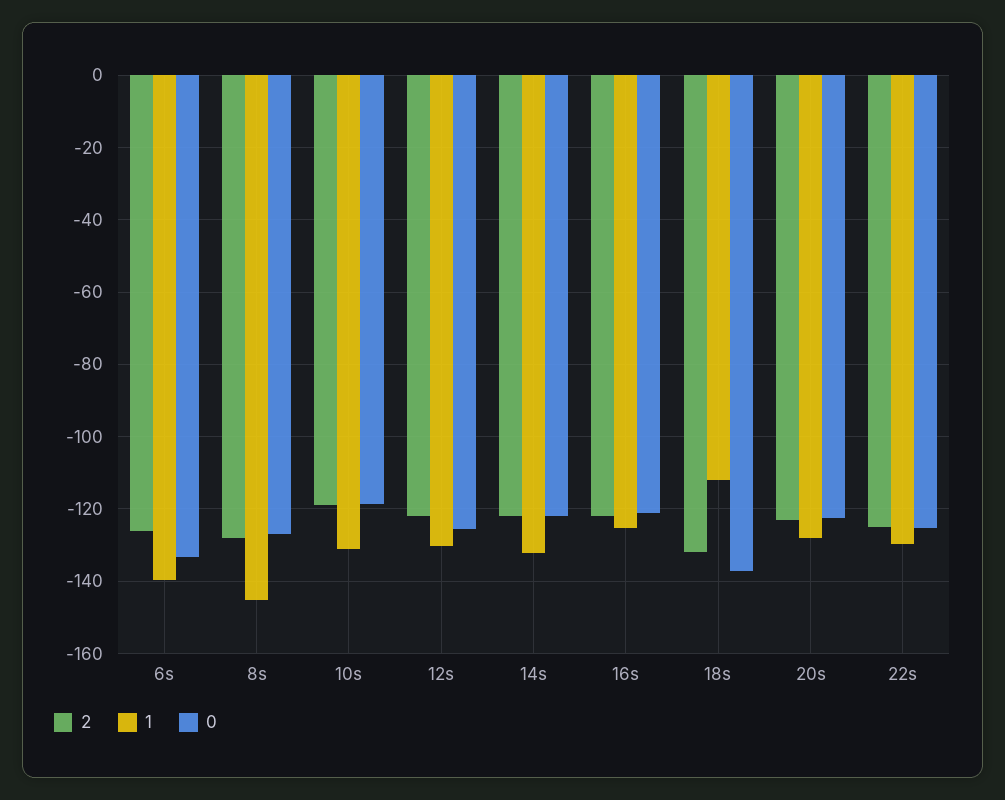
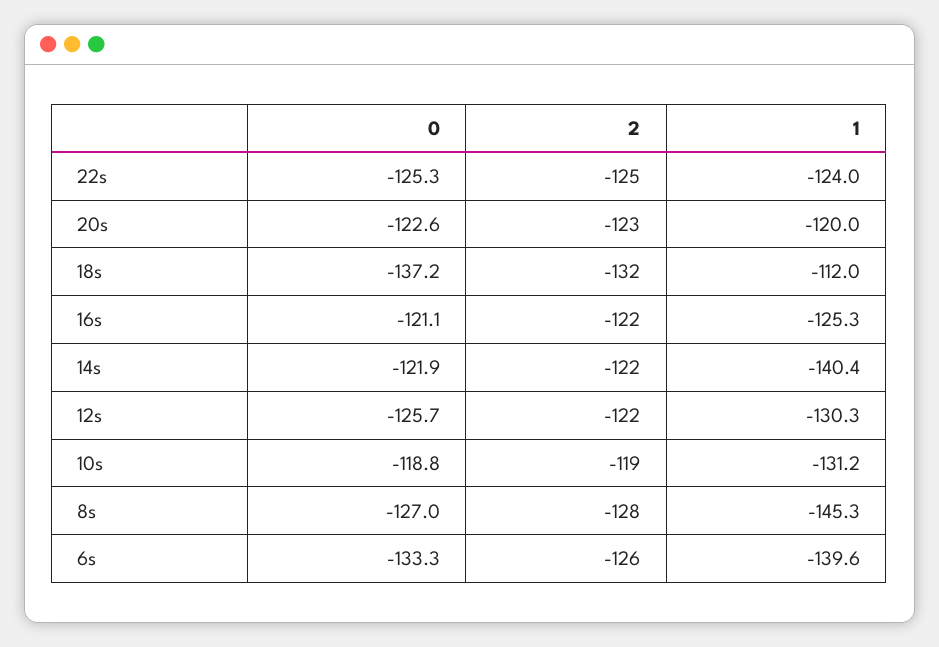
1, 14s: -132 -> -140.4
1, 20s: -128 -> -120
1, 22s: -130 -> -124

